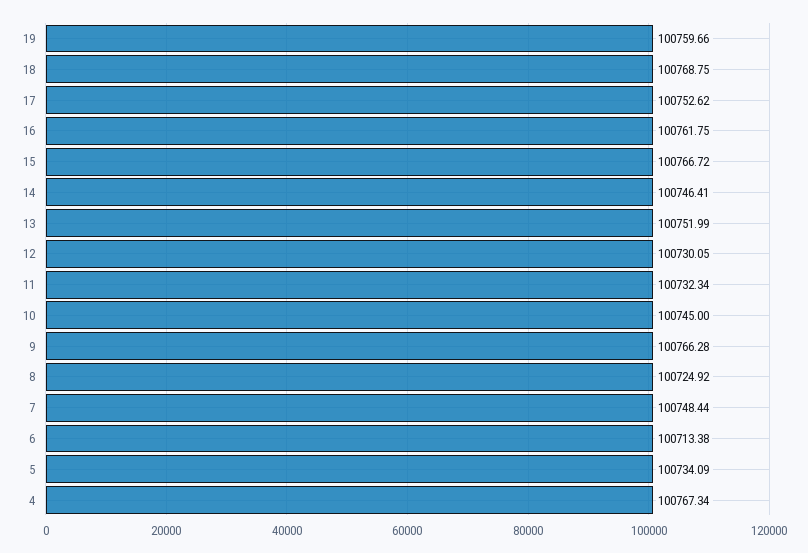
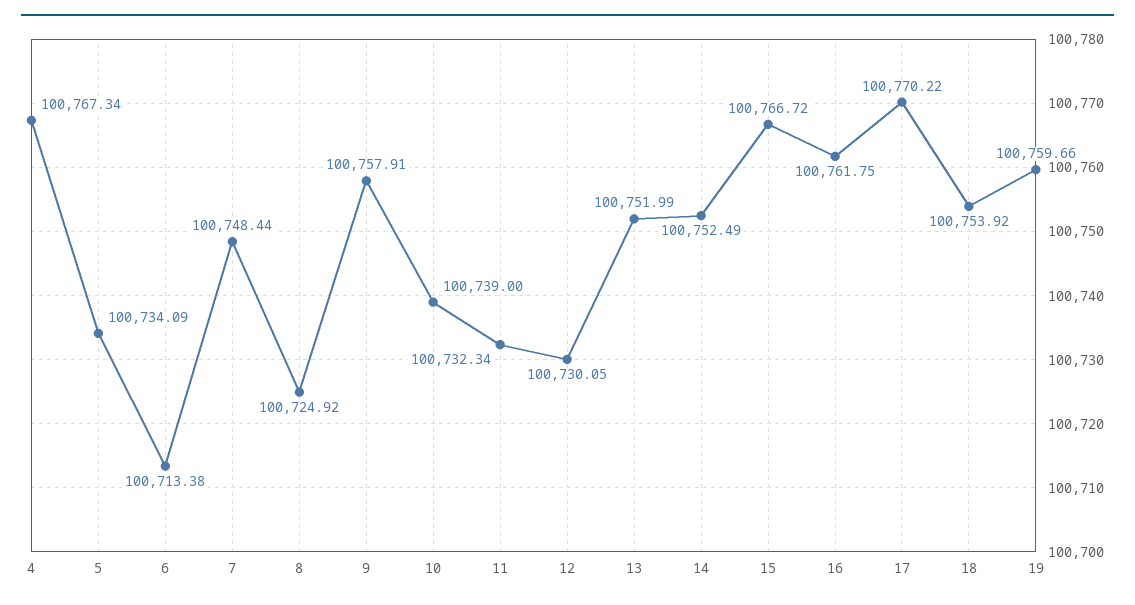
18: 100768.75 -> 100753.92
17: 100752.62 -> 100770.22
14: 100746.41 -> 100752.49
10: 100745 -> 100739
9: 100766.28 -> 100757.91

